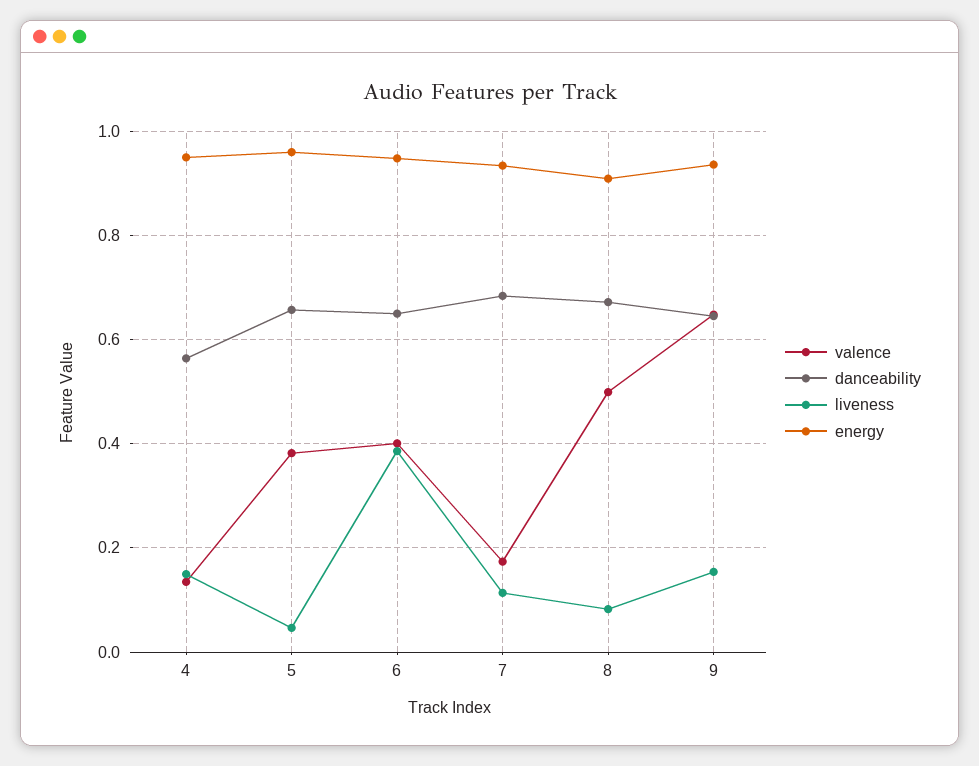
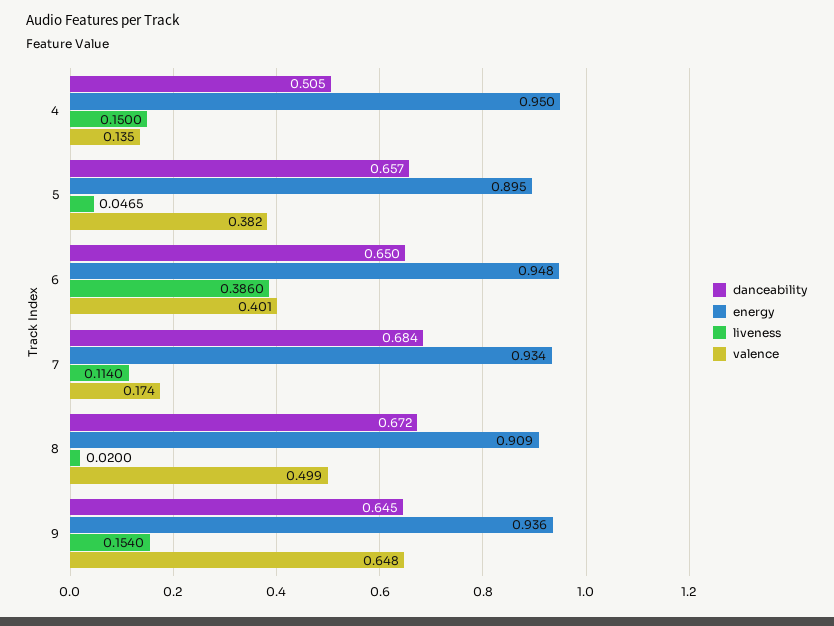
danceability, 4: 0.56 -> 0.505
energy, 5: 0.96 -> 0.895
liveness, 8: 0.08 -> 0.02

